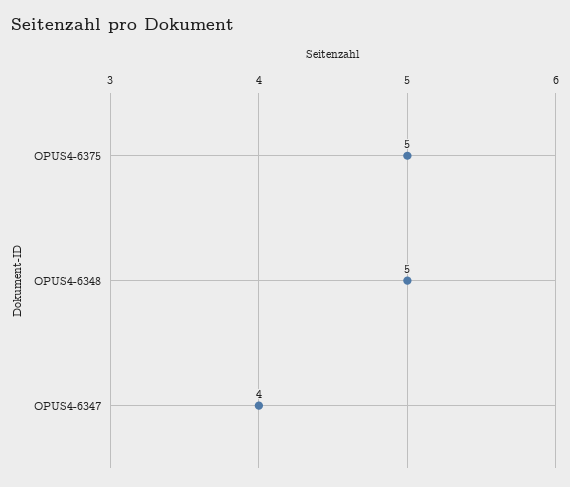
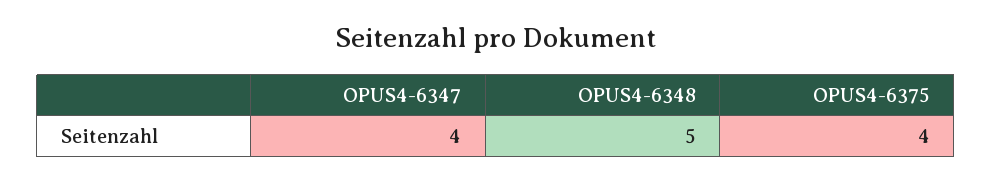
OPUS4-6375: 5 -> 4

